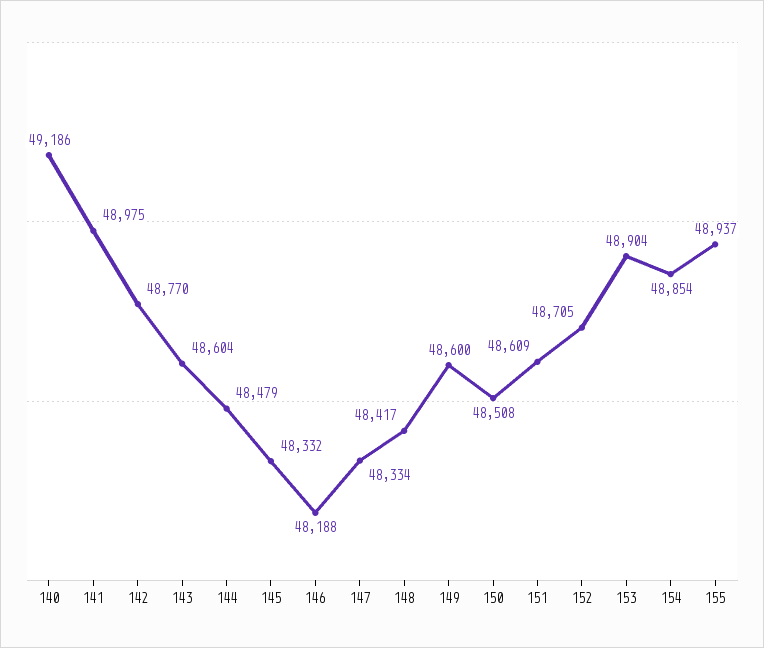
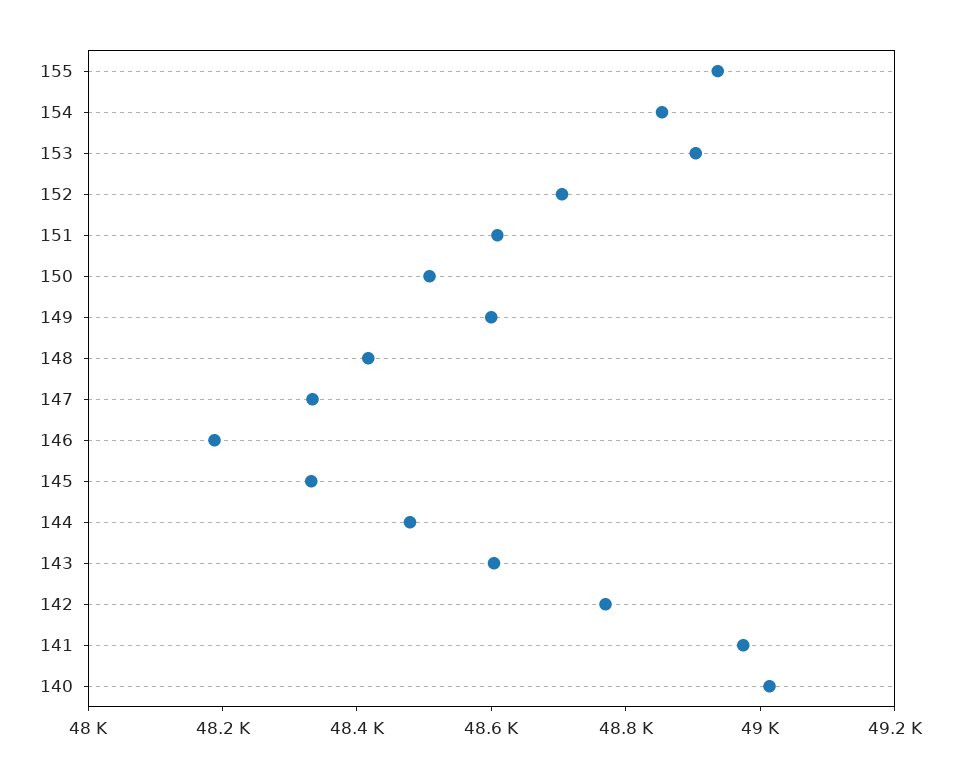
140: 49186 -> 49000

